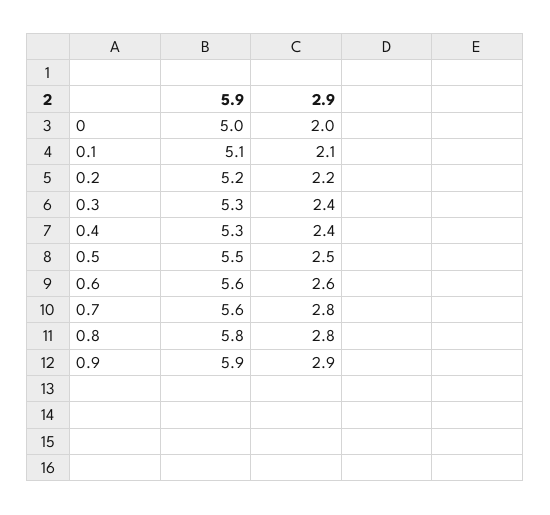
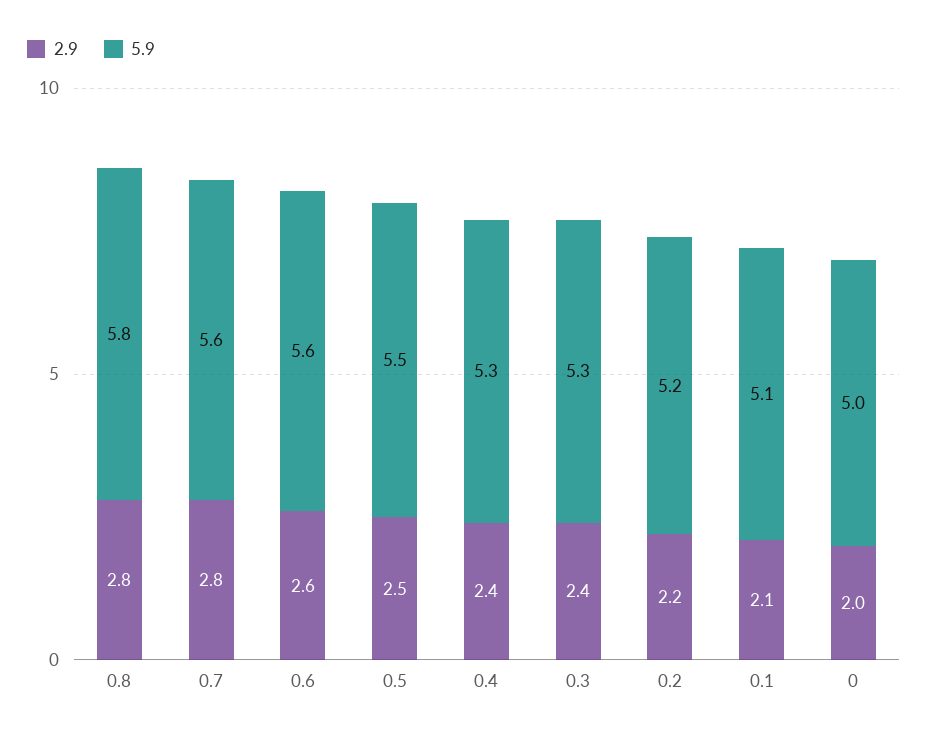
5.9, 0.9: 5.9 -> none
2.9, 0.9: 2.9 -> none

